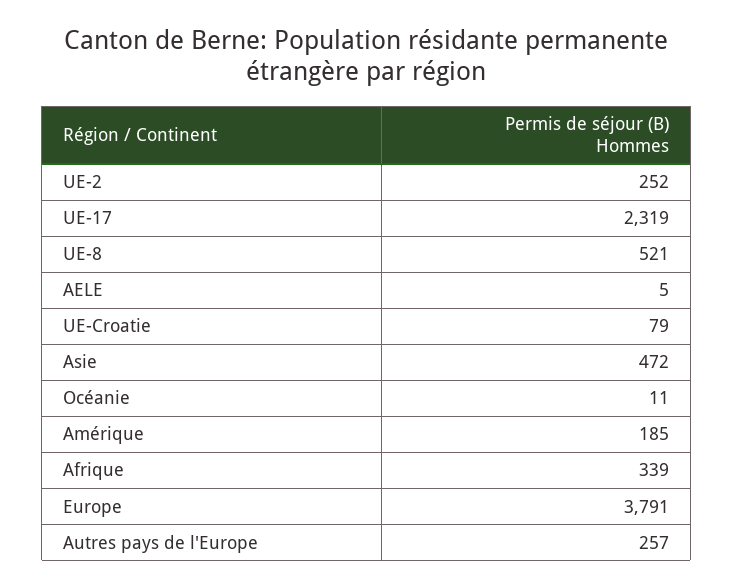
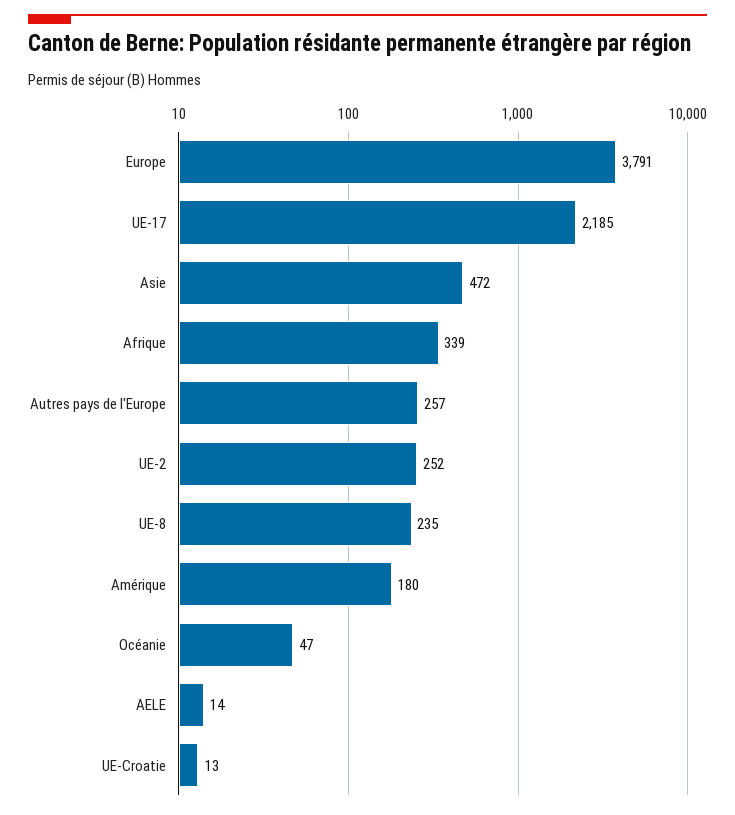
UE-17: 2319 -> 2185
UE-8: 521 -> 235
AELE: 5 -> 14
UE-Croatie: 79 -> 13
Océanie: 11 -> 47
Amérique: 185 -> 180

